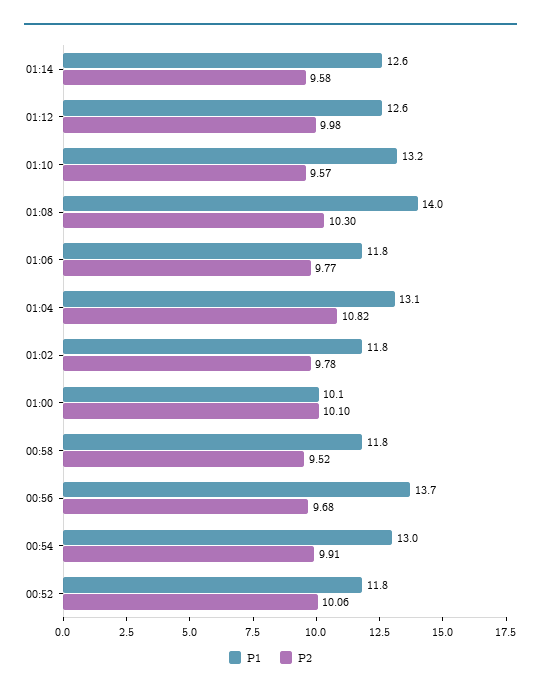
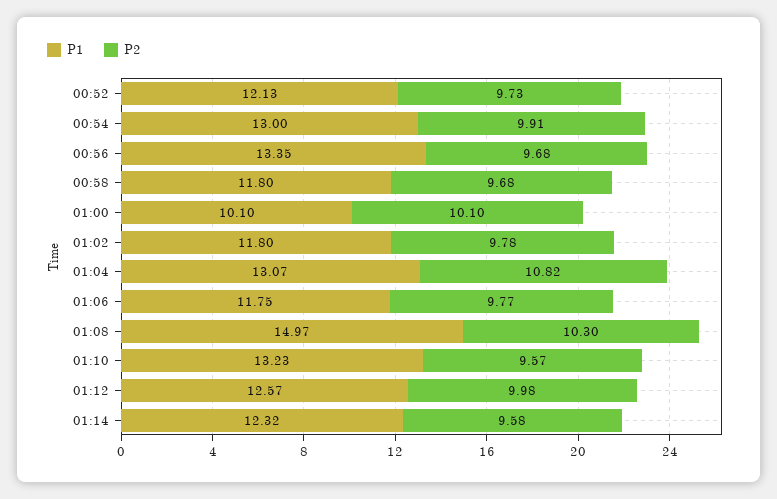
P1, 01:14: 12.6 -> 12.32
P1, 01:08: 14 -> 14.97
P2, 00:58: 9.52 -> 9.68
P1, 00:56: 13.7 -> 13.35
P1, 00:52: 11.8 -> 12.13
P2, 00:52: 10.06 -> 9.73

